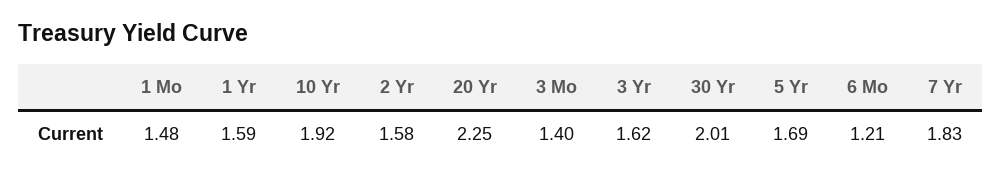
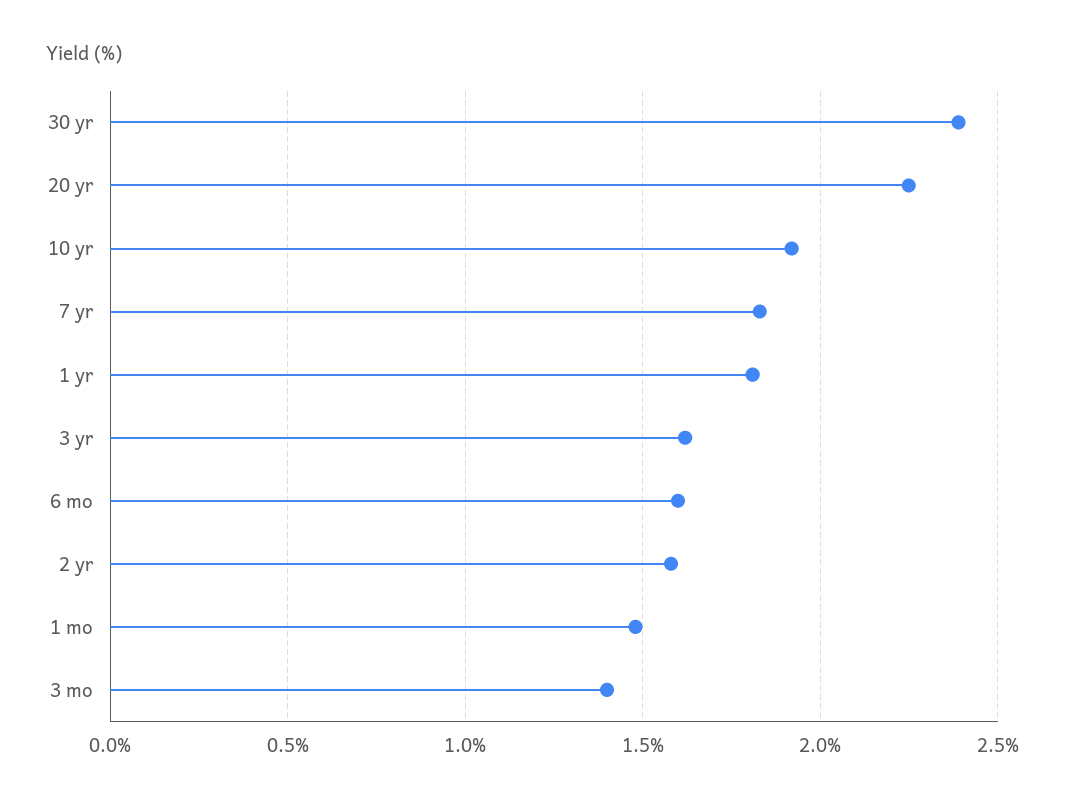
1 Yr: 1.59 -> 1.8
30 Yr: 2.01 -> 2.4
5 Yr: 1.69 -> none
6 Mo: 1.21 -> 1.6

